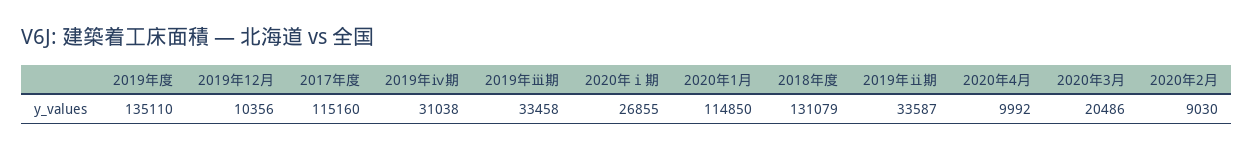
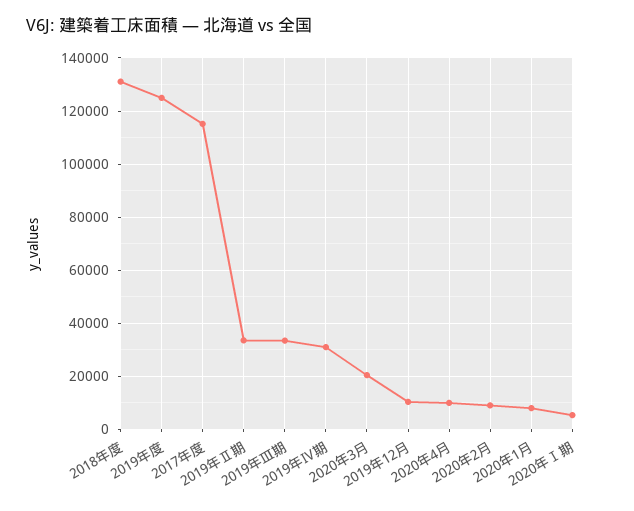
2019年度: 135110 -> 125000
2020年ⅰ期: 26855 -> 5000
2020年1月: 114850 -> 7500

